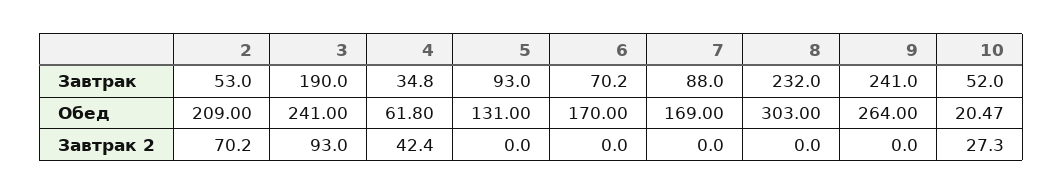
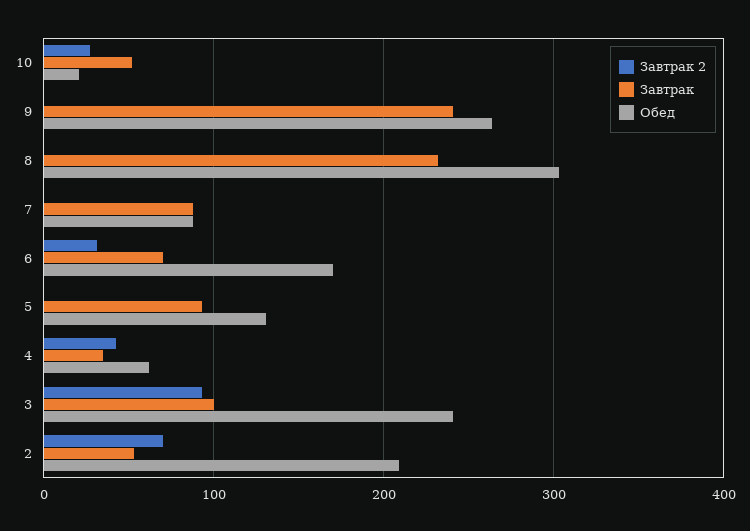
Завтрак, 3: 190 -> 100
Обед, 7: 169 -> 90
Завтрак 2, 6: 0 -> 30

